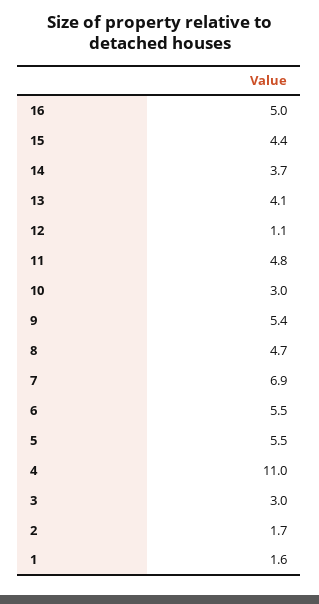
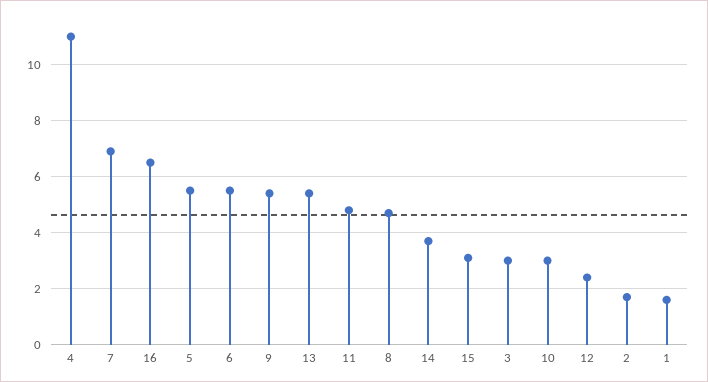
16: 5 -> 6.5
15: 4.4 -> 3
13: 4.1 -> 5.5
12: 1.1 -> 2.5

